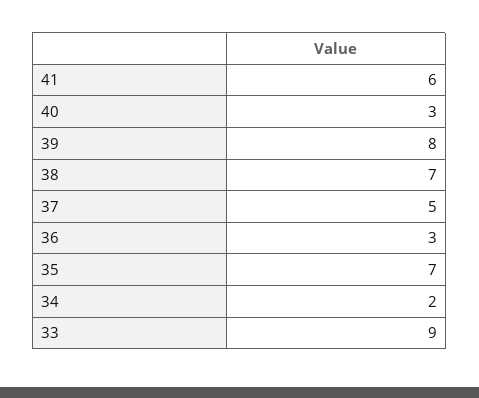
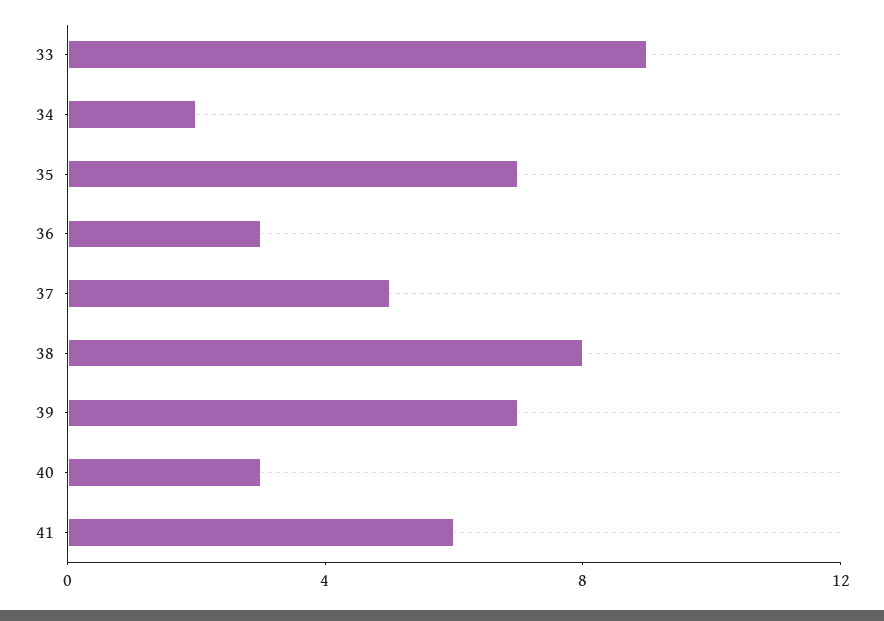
39: 8 -> 7
38: 7 -> 8

